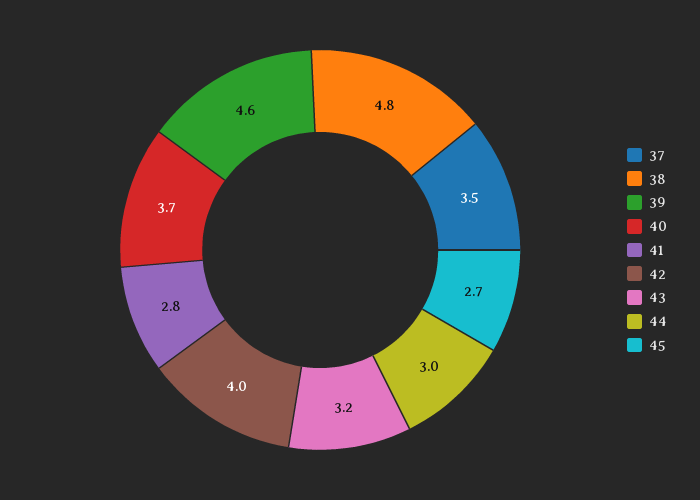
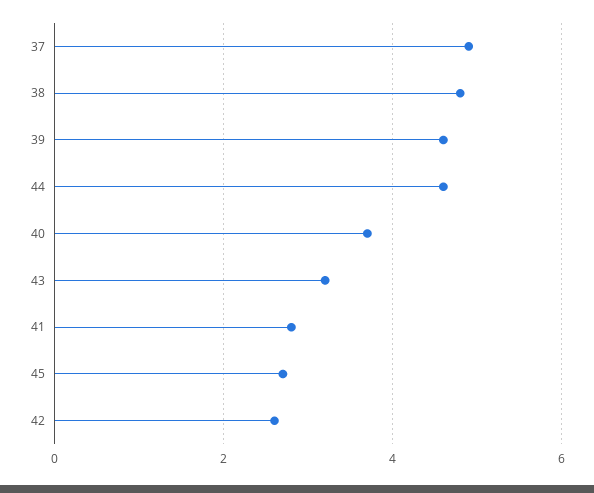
37: 3.5 -> 5
42: 4 -> 2.5
44: 3 -> 4.5

